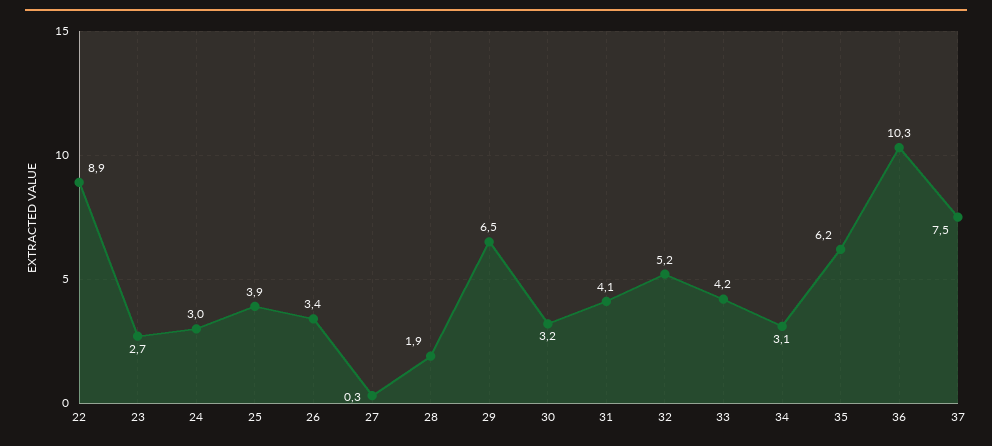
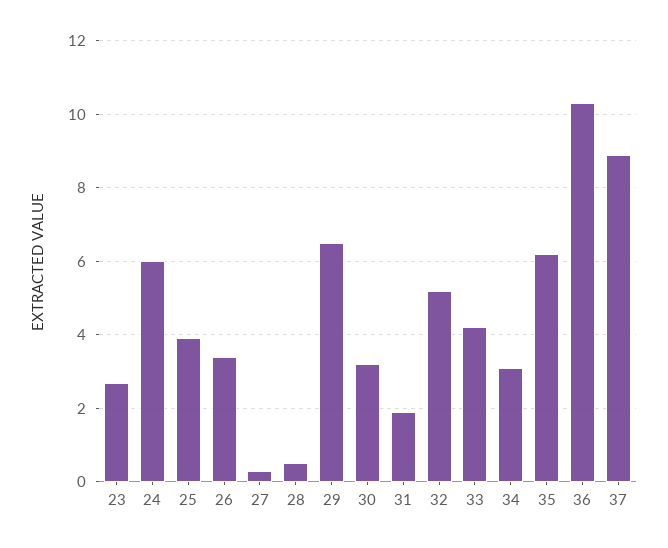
22: 8.9 -> none
24: 3 -> 6
28: 1.9 -> 0.5
31: 4.1 -> 2
37: 7.5 -> 9

